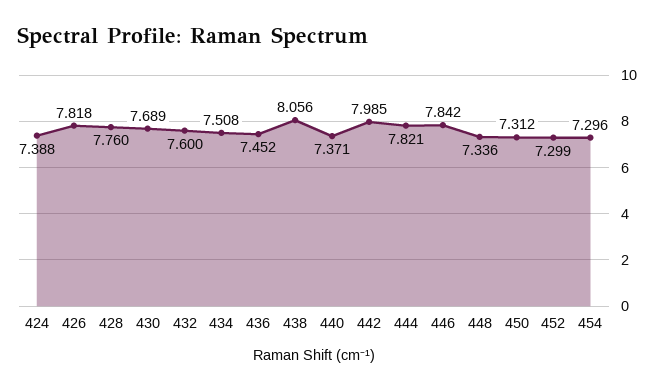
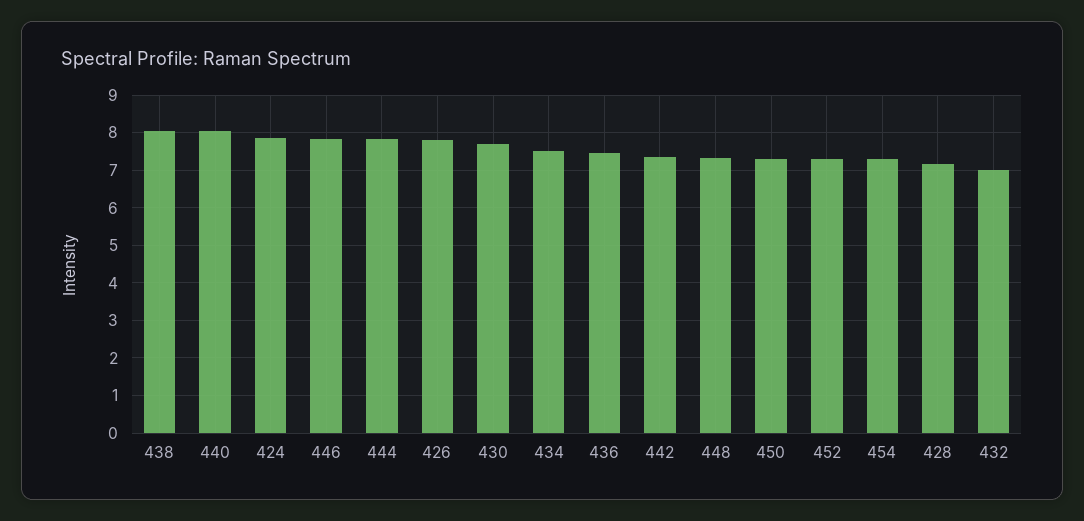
424: 7.388 -> 7.8
428: 7.76 -> 7.2
432: 7.6 -> 7
440: 7.371 -> 8
442: 7.985 -> 7.4

